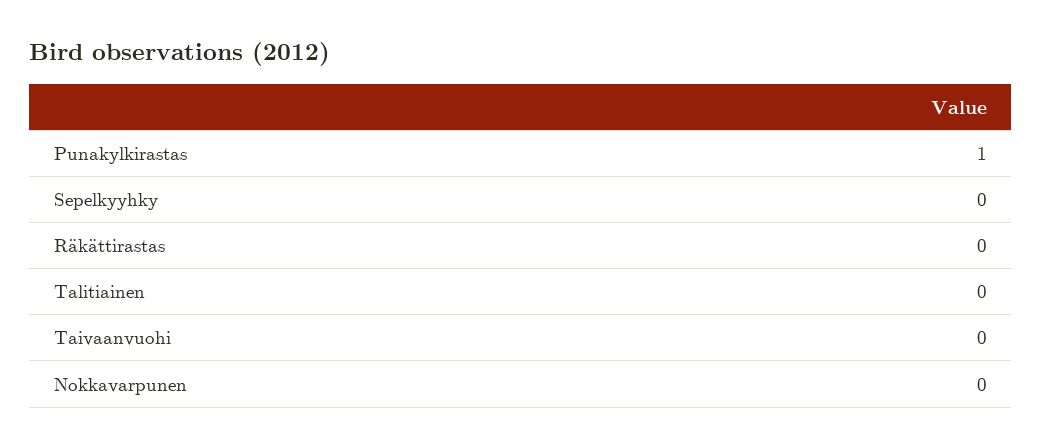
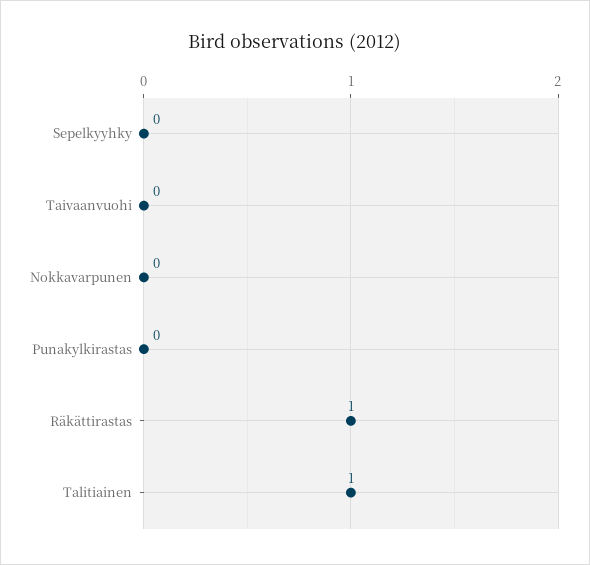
Punakylkirastas: 1 -> 0
Räkättirastas: 0 -> 1
Talitiainen: 0 -> 1

